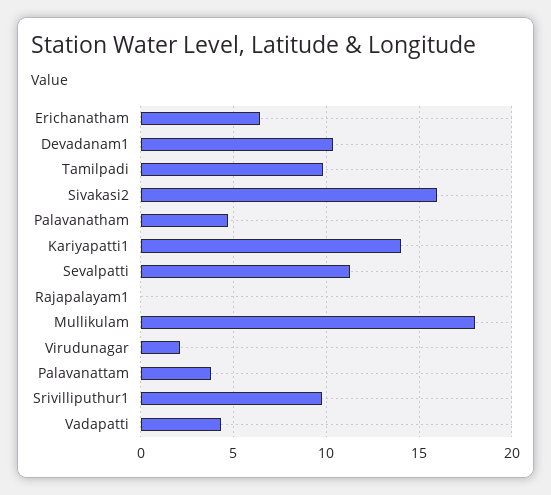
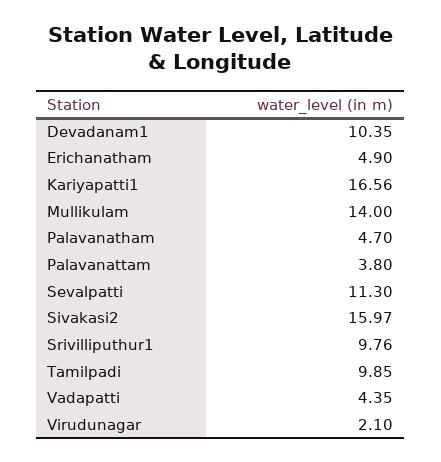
Erichanatham: 6.5 -> 4.9
Kariyapatti1: 14 -> 16.56
Rajapalayam1: 0 -> none
Mullikulam: 18 -> 14

